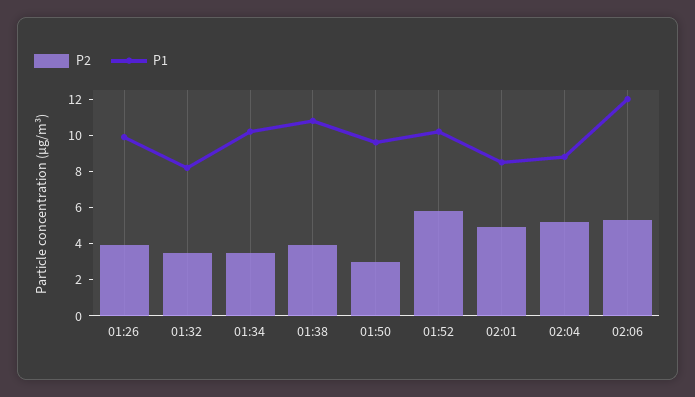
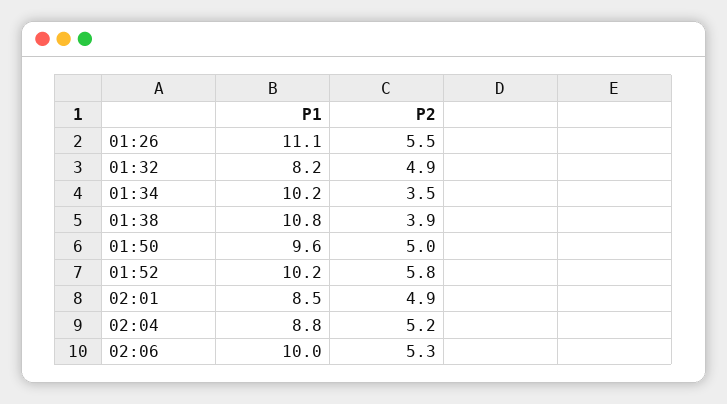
P2, 01:26: 4 -> 5.5
P1, 01:26: 10 -> 11.1
P2, 01:32: 3.5 -> 4.9
P2, 01:50: 3 -> 5
P1, 02:06: 12 -> 10

